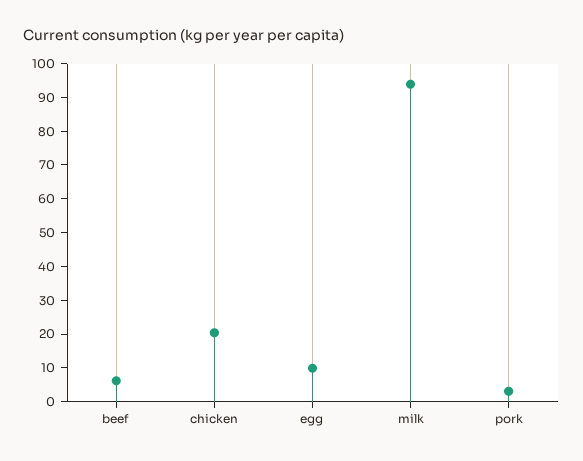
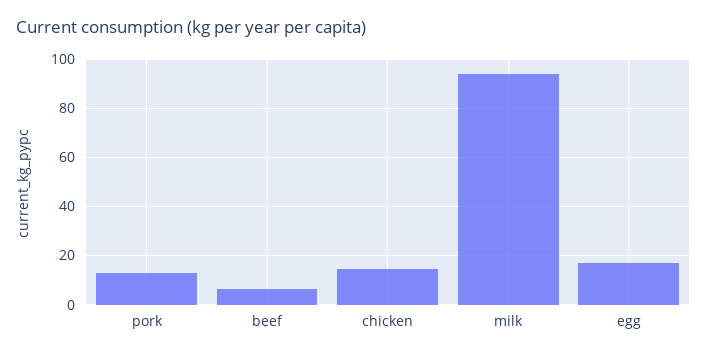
chicken: 20 -> 15
egg: 10 -> 17.5
pork: 2.5 -> 12.5

